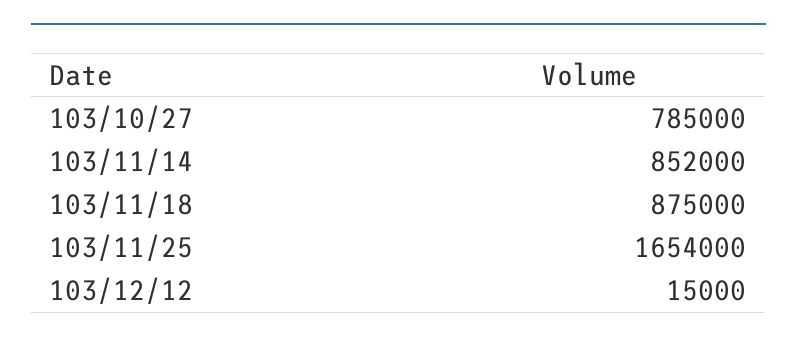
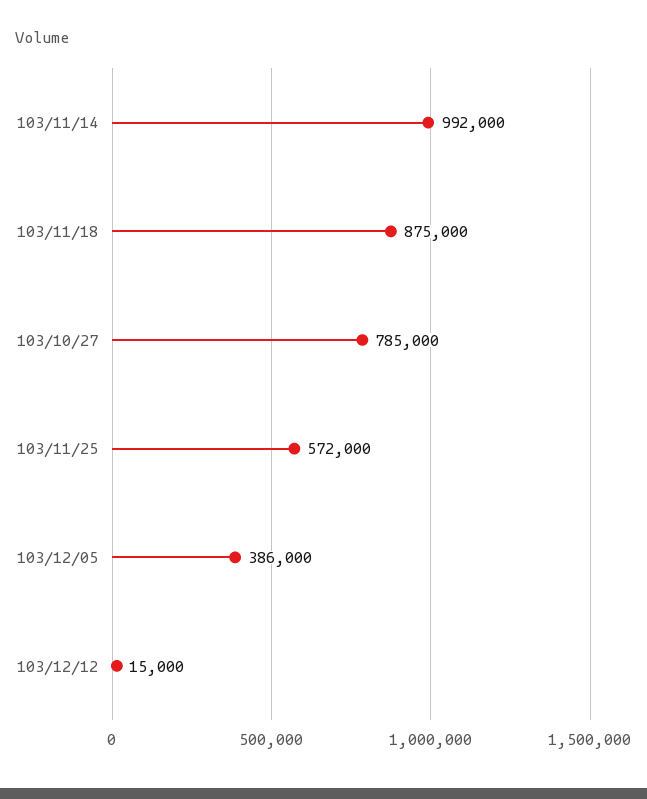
103/11/14: 852000 -> 992000
103/11/25: 1654000 -> 572000
103/12/05: none -> 386000

